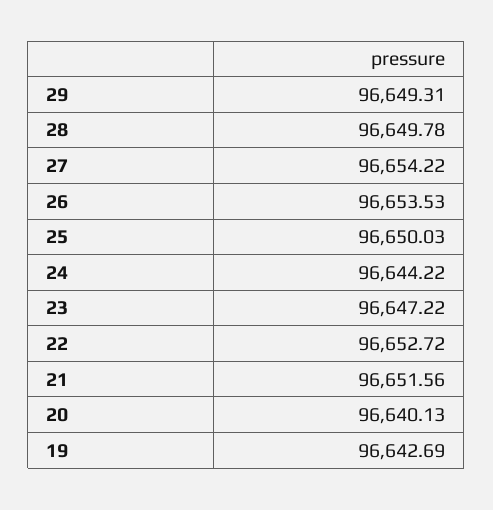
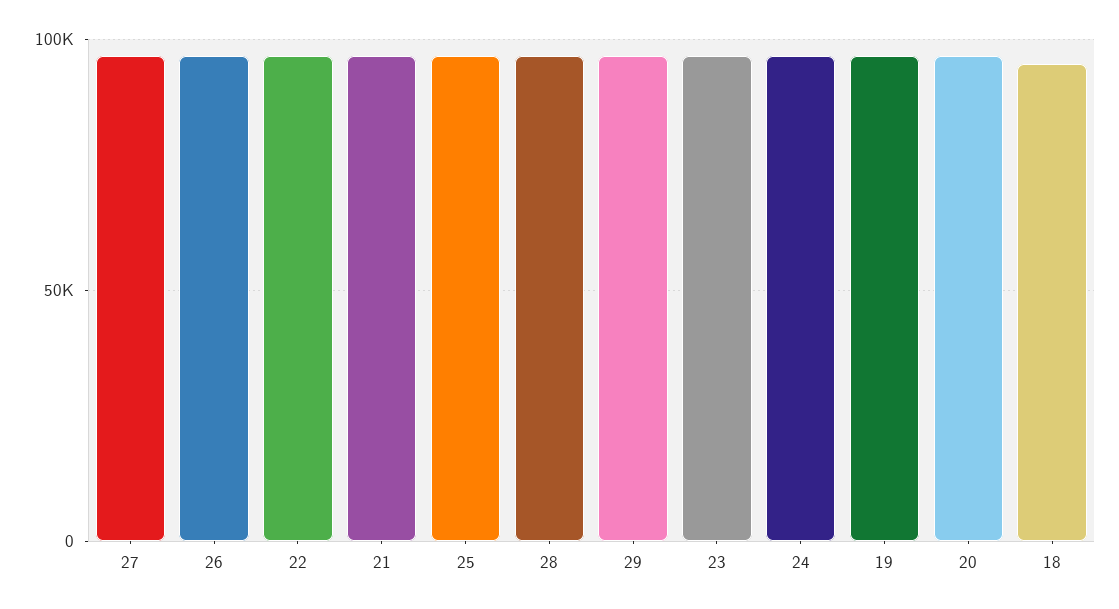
18: none -> 95000

